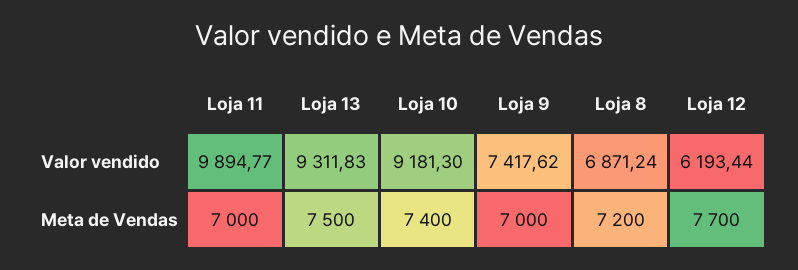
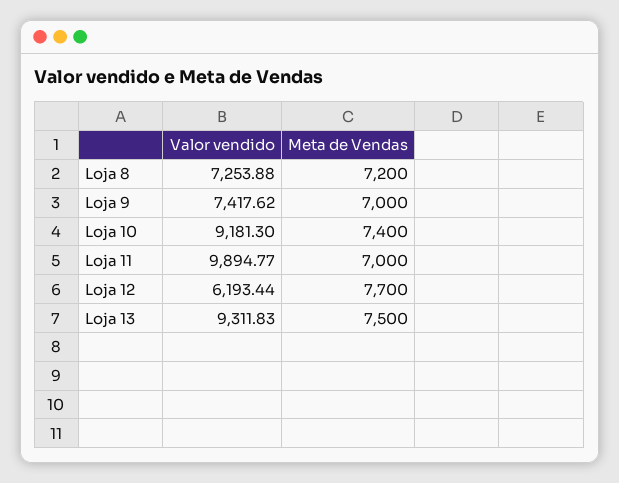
Loja 8, Valor vendido: 6871.24 -> 7253.88

